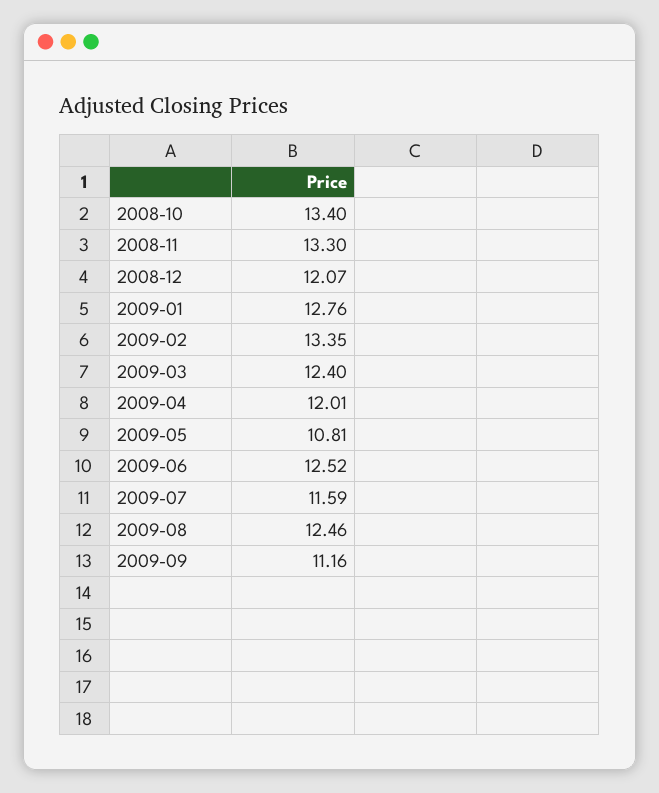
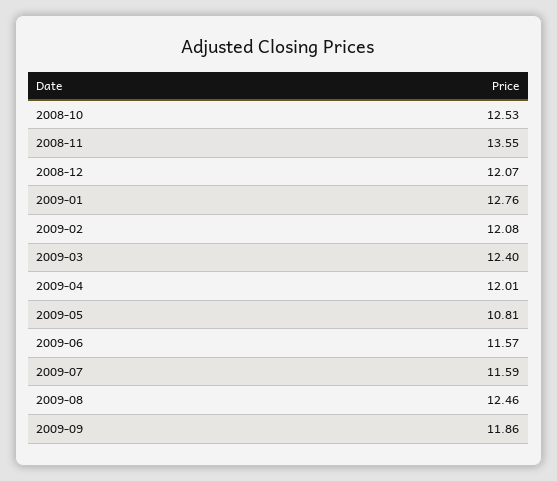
2008-10: 13.4 -> 12.53
2008-11: 13.3 -> 13.55
2009-02: 13.35 -> 12.08
2009-06: 12.52 -> 11.57
2009-09: 11.16 -> 11.86

